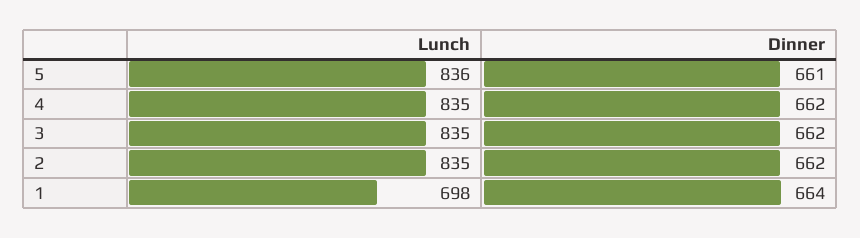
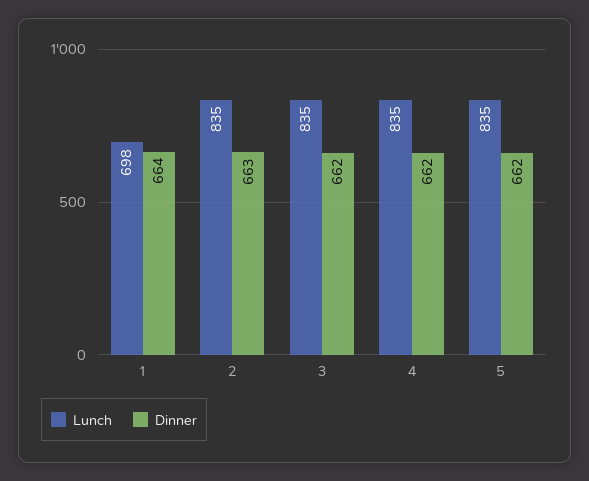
Lunch, 5: 836 -> 835
Dinner, 5: 661 -> 662
Dinner, 2: 662 -> 663

